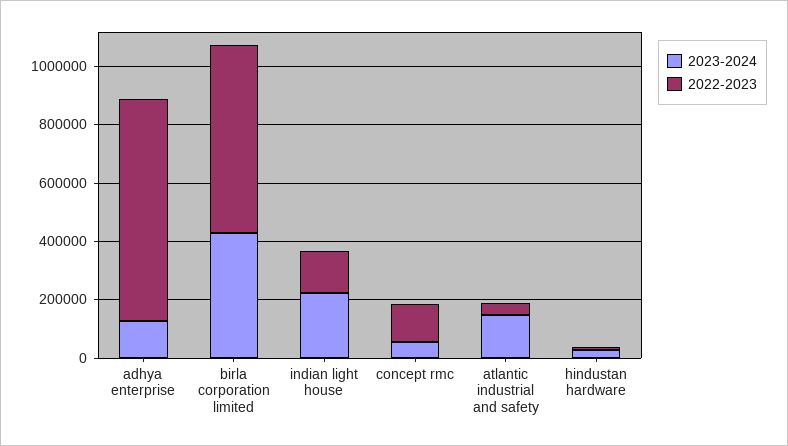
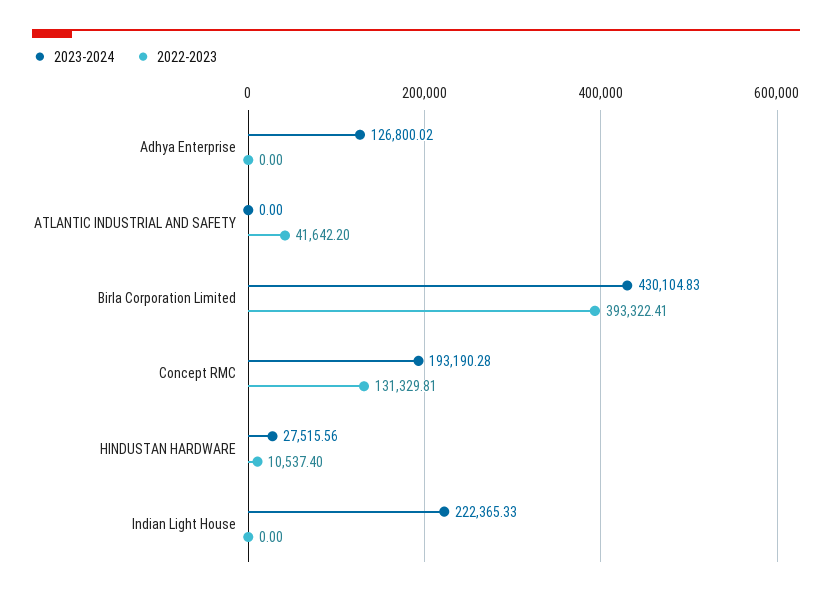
2022-2023, adhya enterprise: 750000 -> 0
2022-2023, birla corporation limited: 650000 -> 393322.41
2022-2023, indian light house: 150000 -> 0
2023-2024, concept rmc: 50000 -> 193190.28
2023-2024, atlantic industrial and safety: 150000 -> 0

